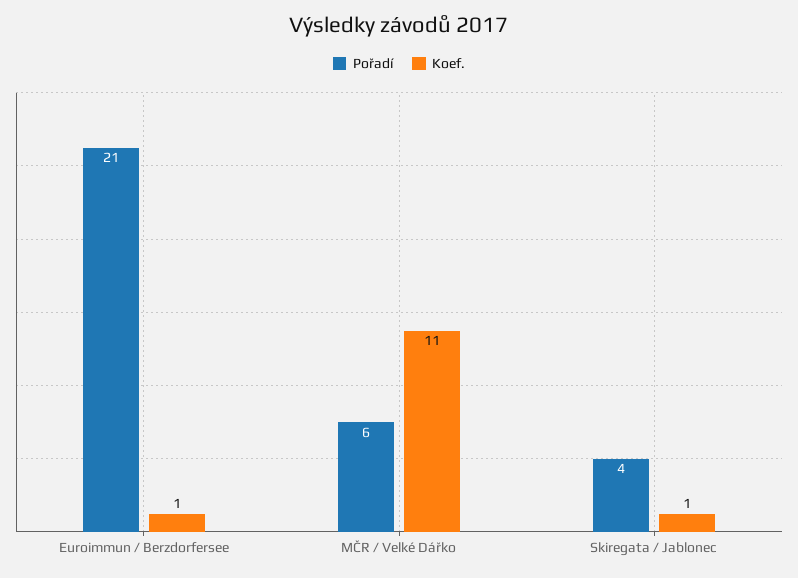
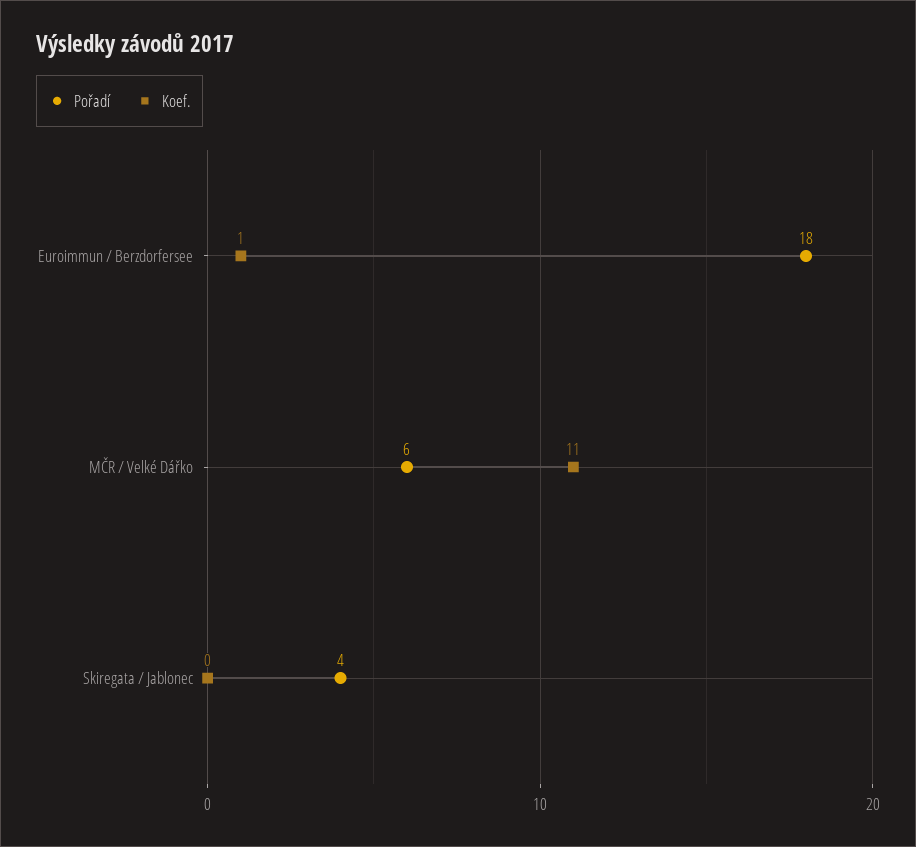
Pořadí, Euroimmun / Berzdorfersee: 21 -> 18
Koef., Skiregata / Jablonec: 1 -> 0

